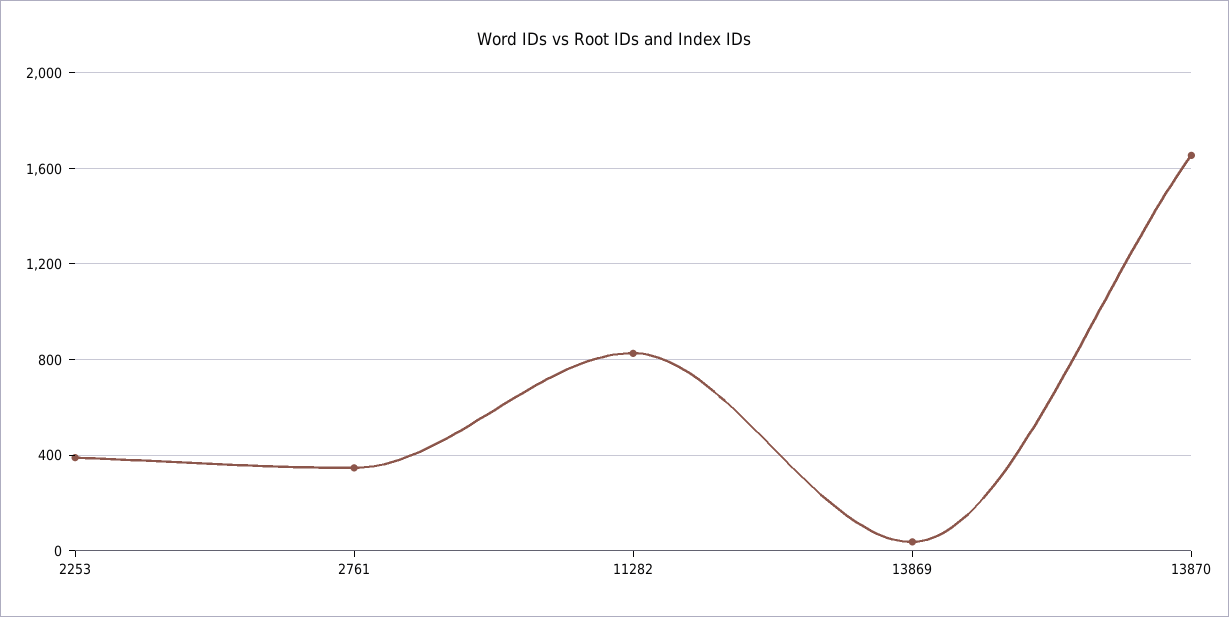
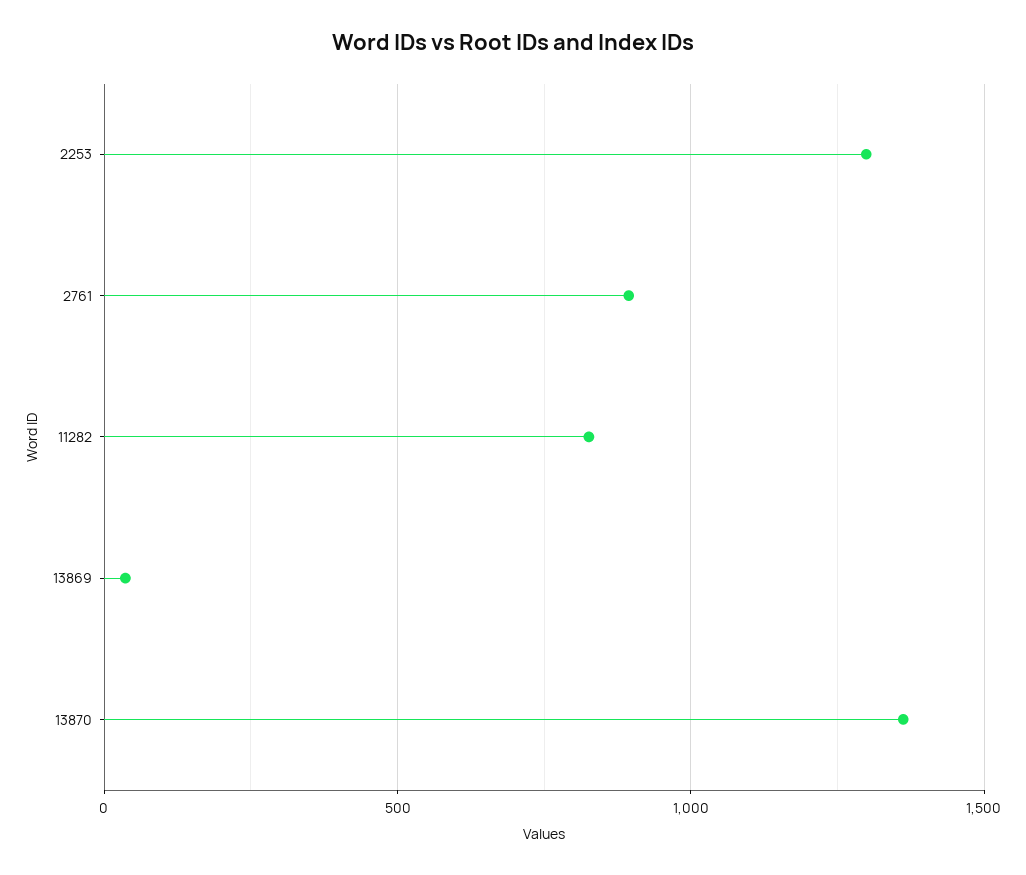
2253: 400 -> 1300
2761: 350 -> 900
13870: 1650 -> 1350

